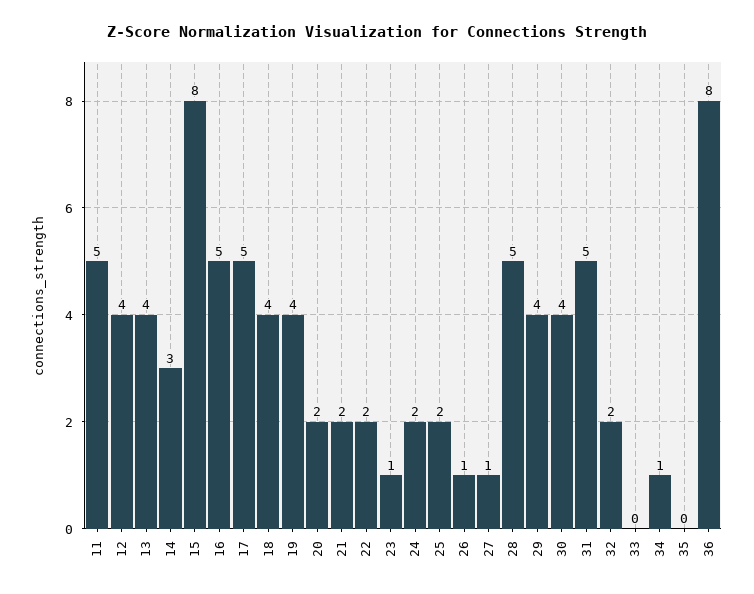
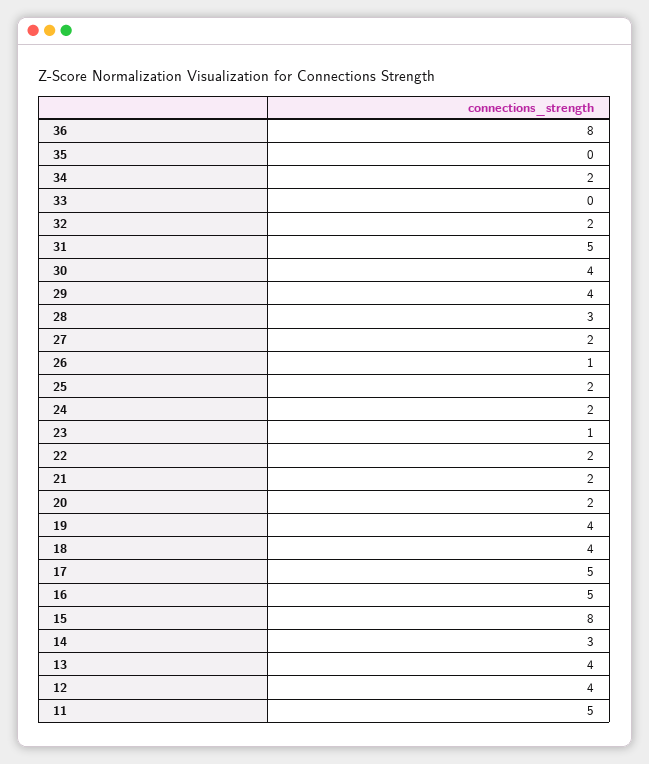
27: 1 -> 2
28: 5 -> 3
34: 1 -> 2

